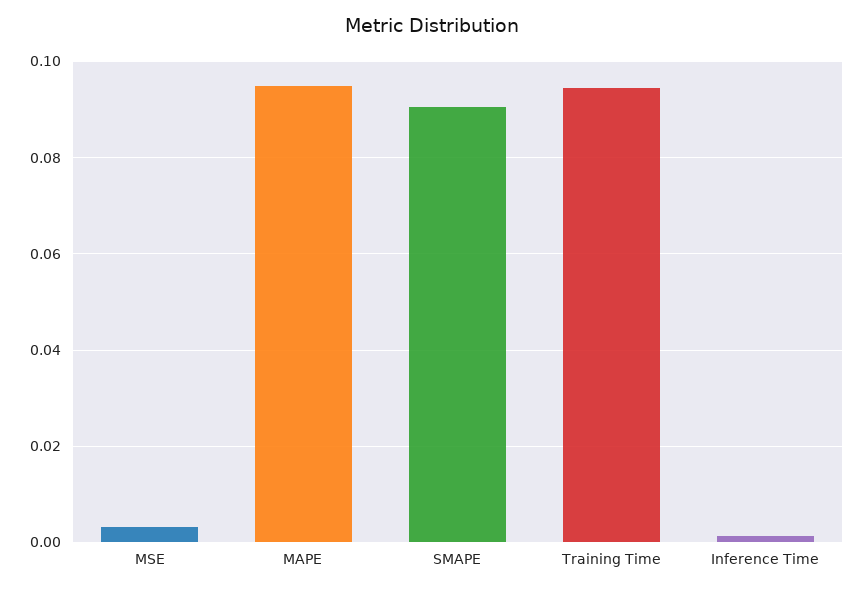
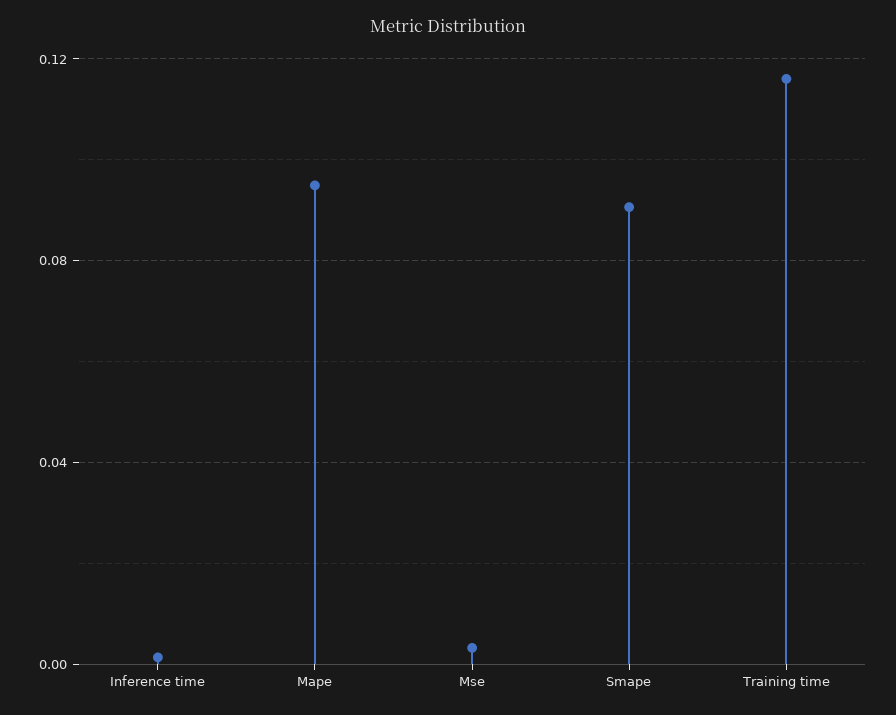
Training Time: 0.094 -> 0.115

